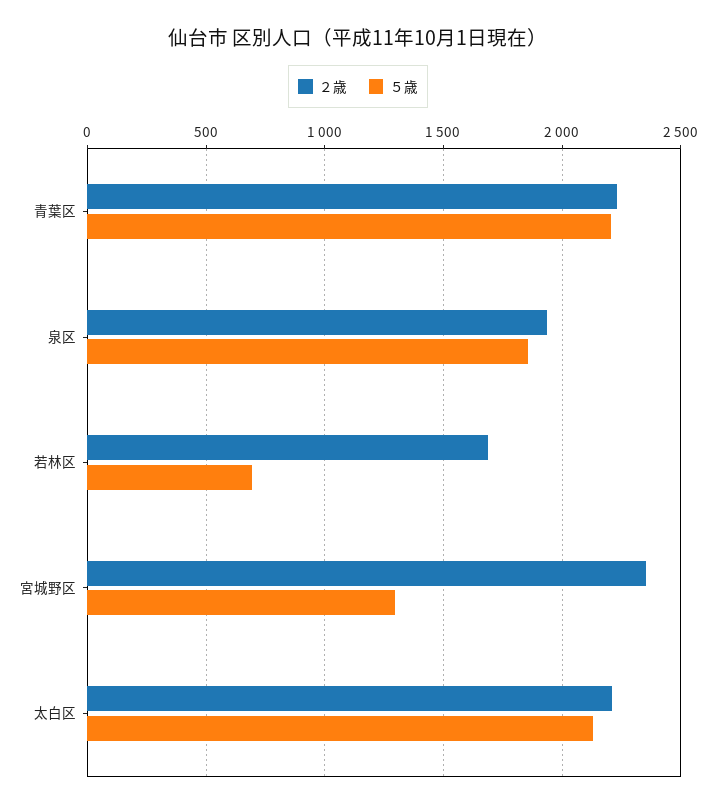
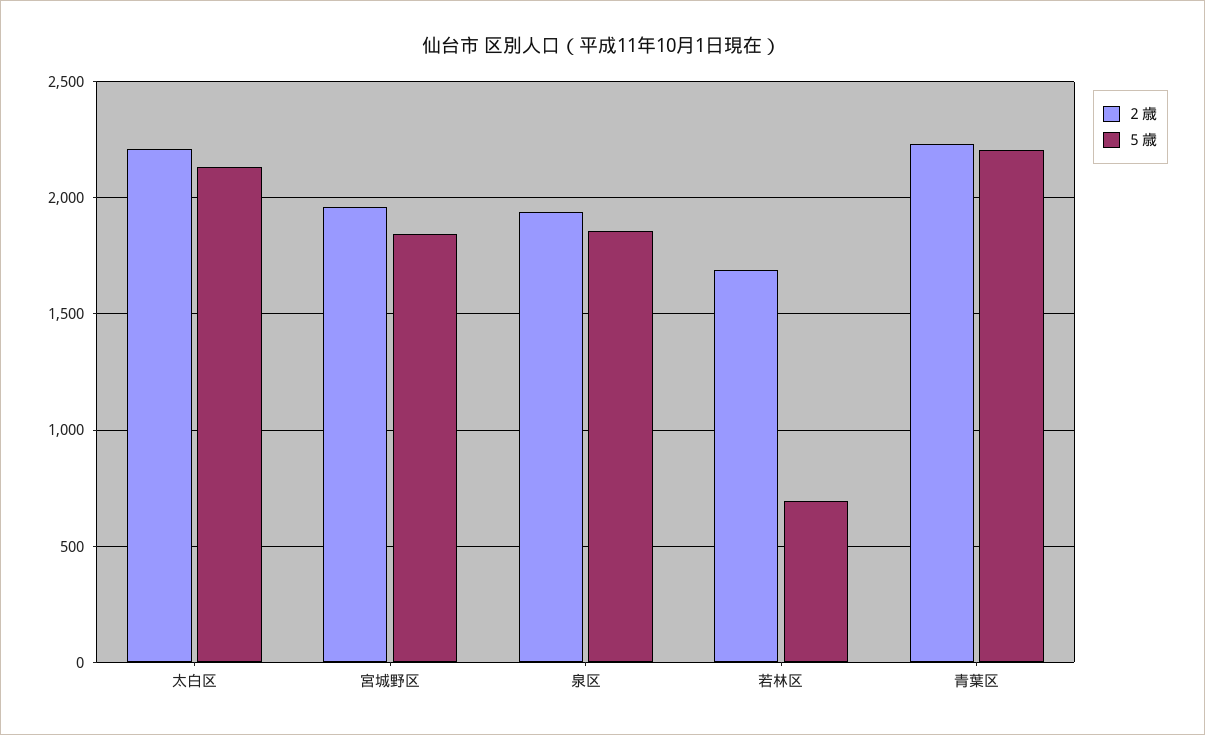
２歳, 宮城野区: 2350 -> 1950
５歳, 宮城野区: 1300 -> 1850

